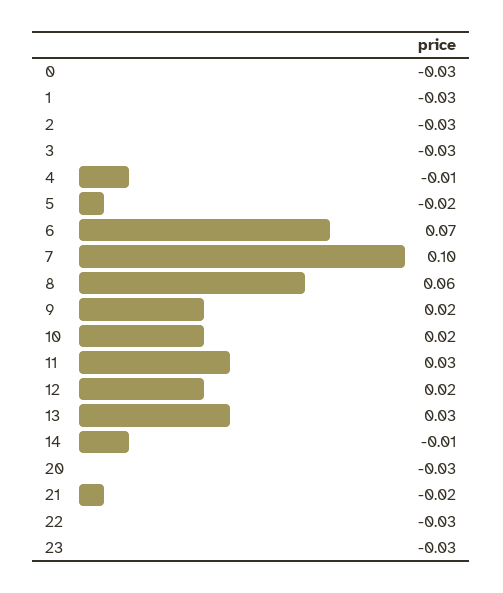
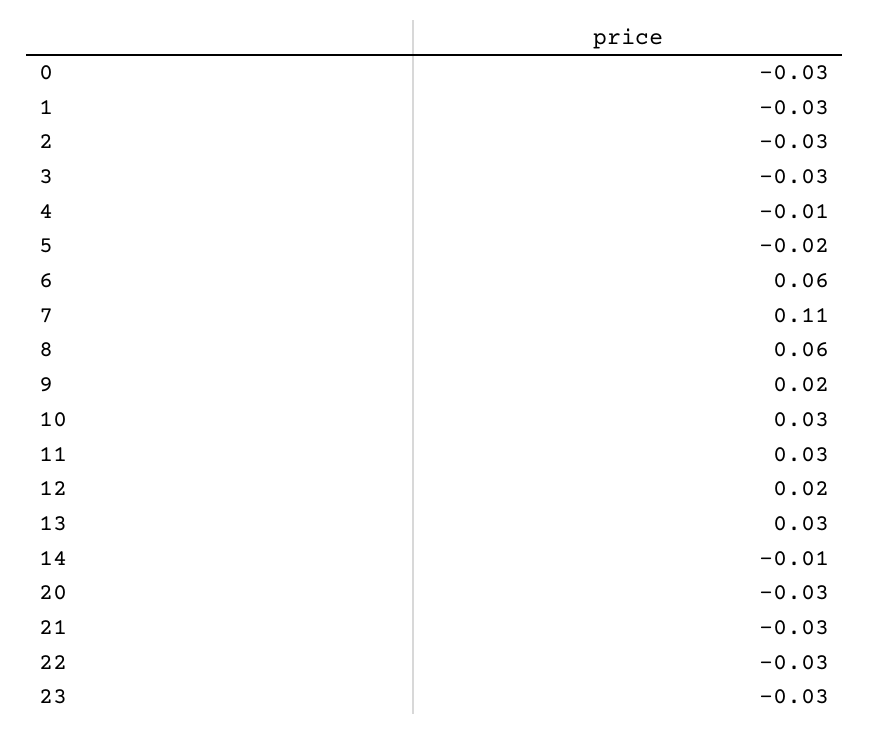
6: 0.07 -> 0.06
7: 0.1 -> 0.11
10: 0.02 -> 0.03
21: -0.02 -> -0.03

